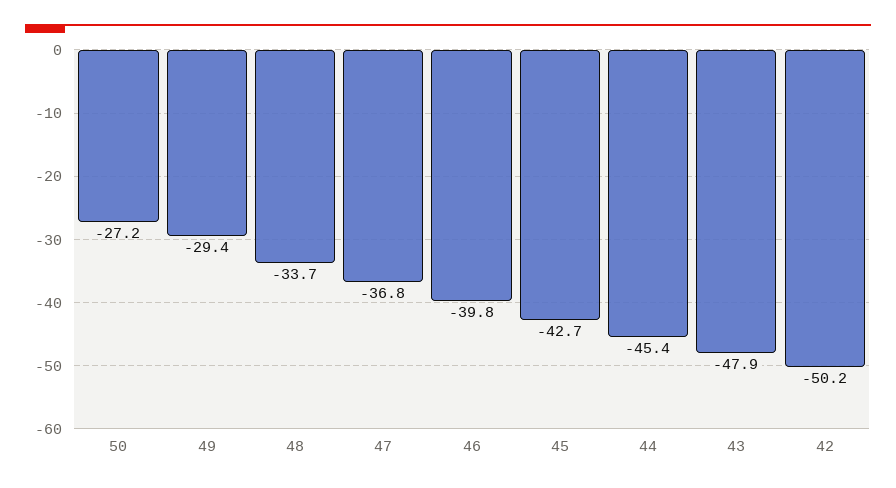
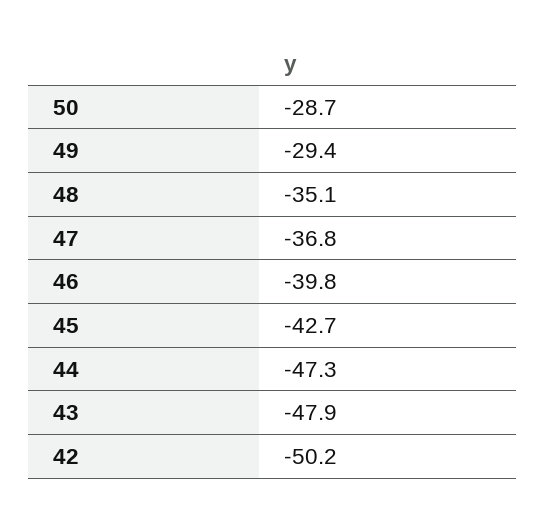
50: -27.2 -> -28.7
48: -33.7 -> -35.1
44: -45.4 -> -47.3

